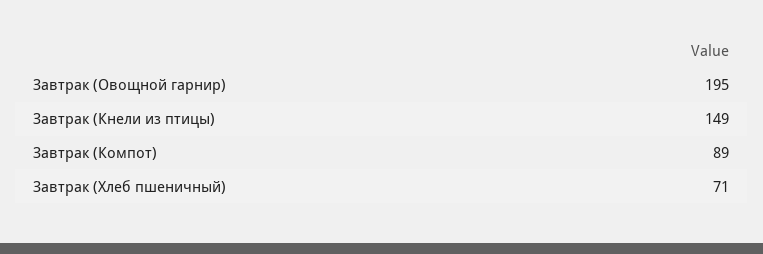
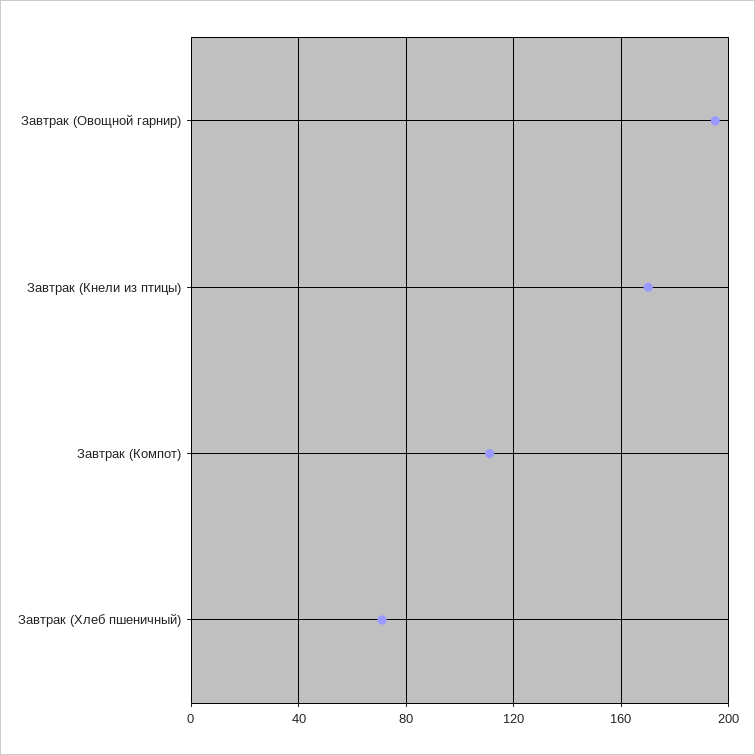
Завтрак (Кнели из птицы): 149 -> 170
Завтрак (Компот): 89 -> 110

